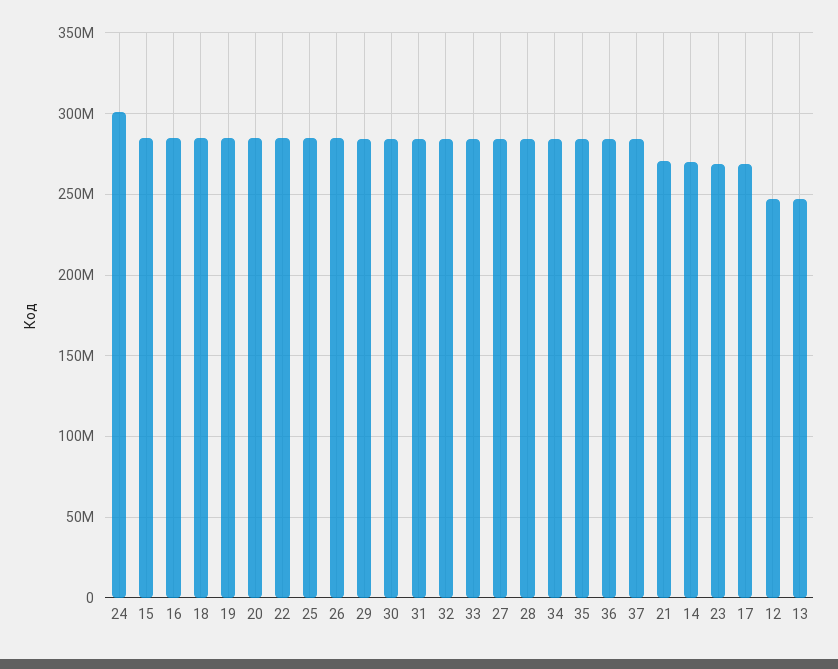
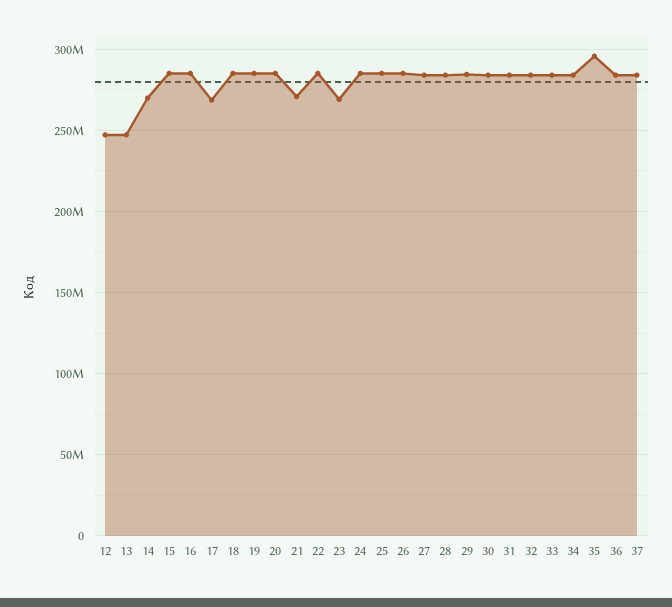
24: 300000000 -> 285000000
35: 285000000 -> 295000000

